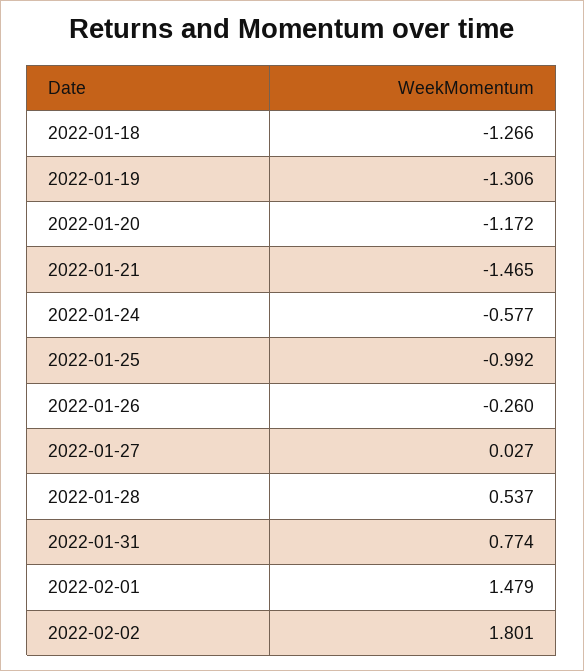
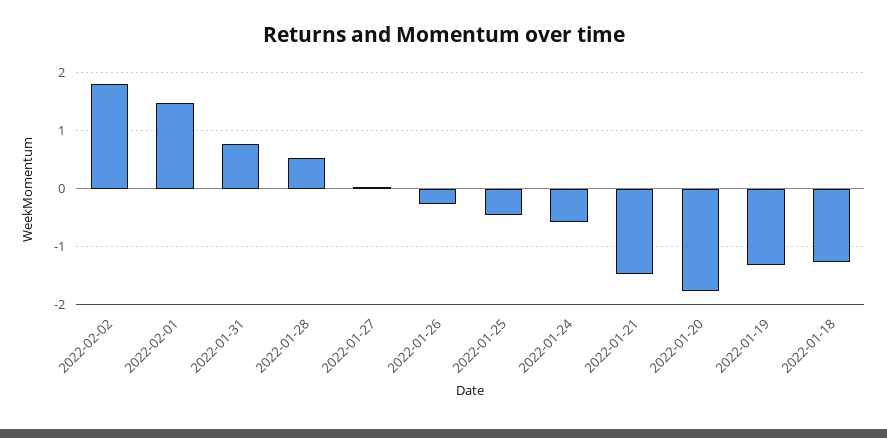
2022-01-20: -1.172 -> -1.8
2022-01-25: -0.992 -> -0.4

